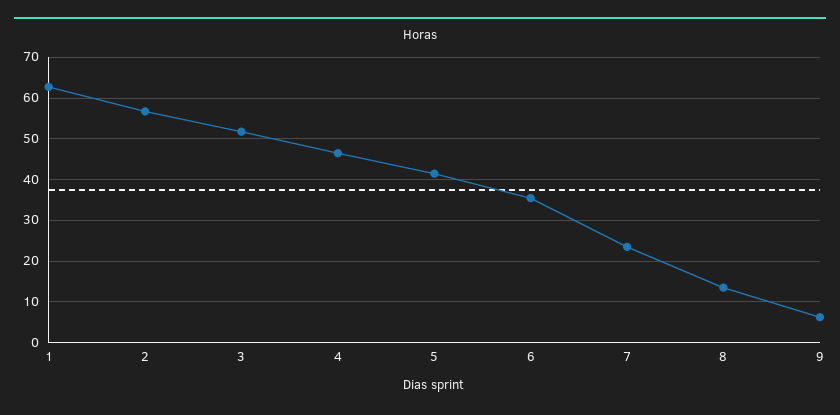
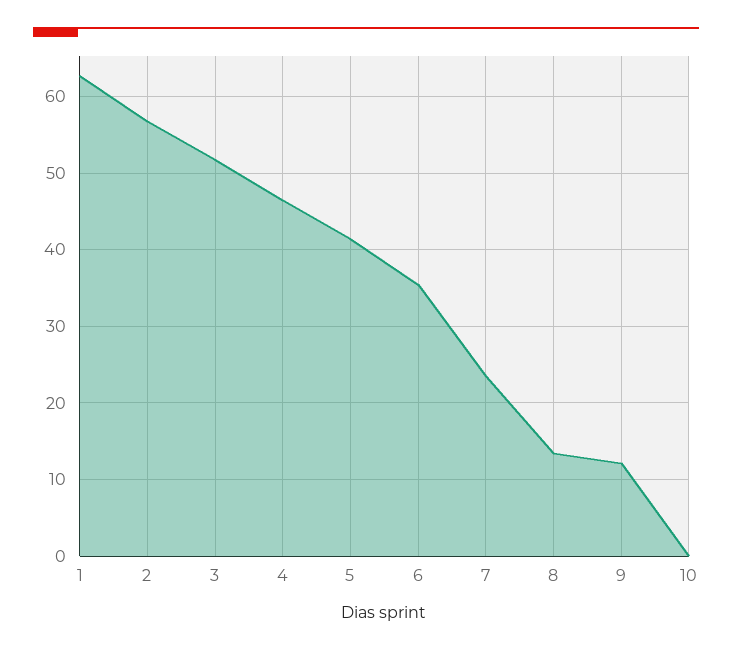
9: 6 -> 12
10: none -> 0

